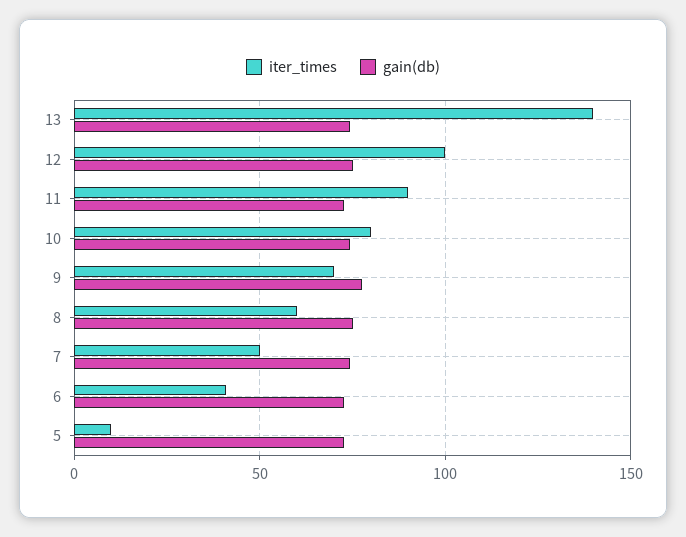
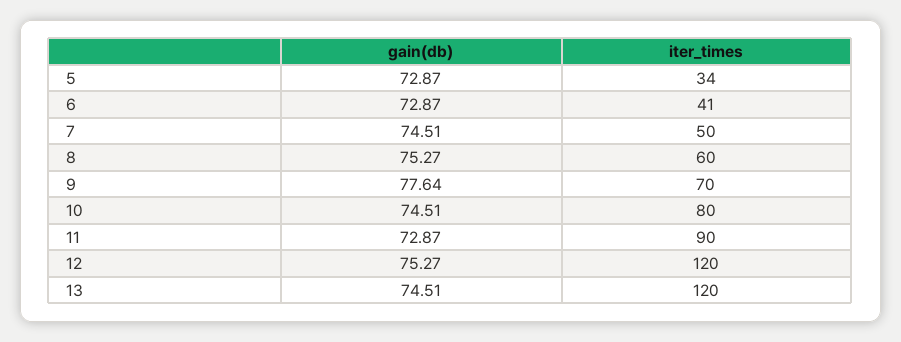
iter_times, 13: 140 -> 120
iter_times, 12: 100 -> 120
iter_times, 5: 10 -> 34

